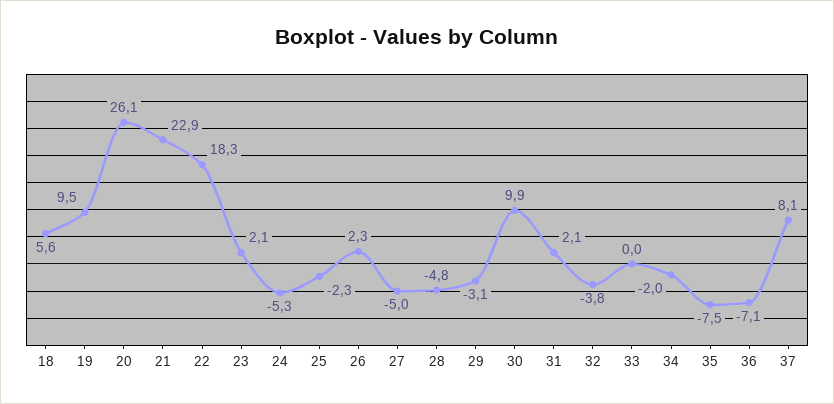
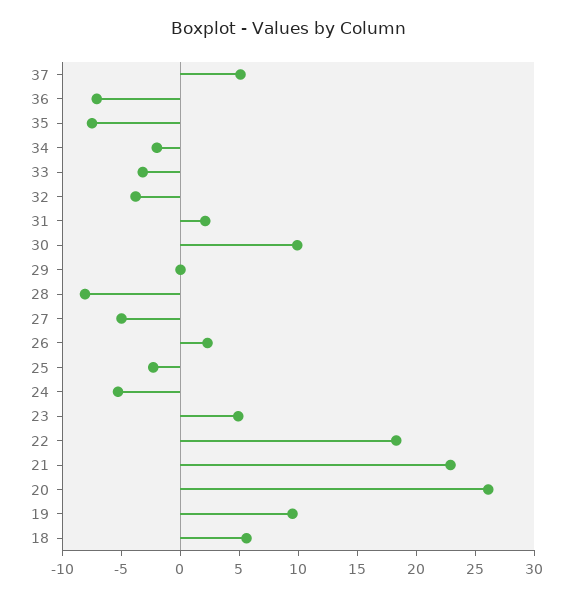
23: 2.1 -> 5
28: -4.8 -> -8
29: -3.1 -> 0
33: 0 -> -3
37: 8.1 -> 5

